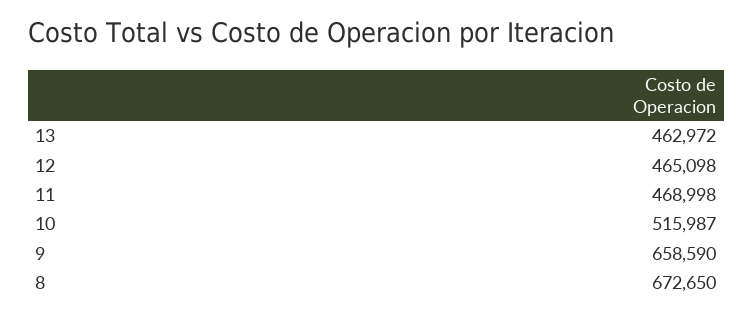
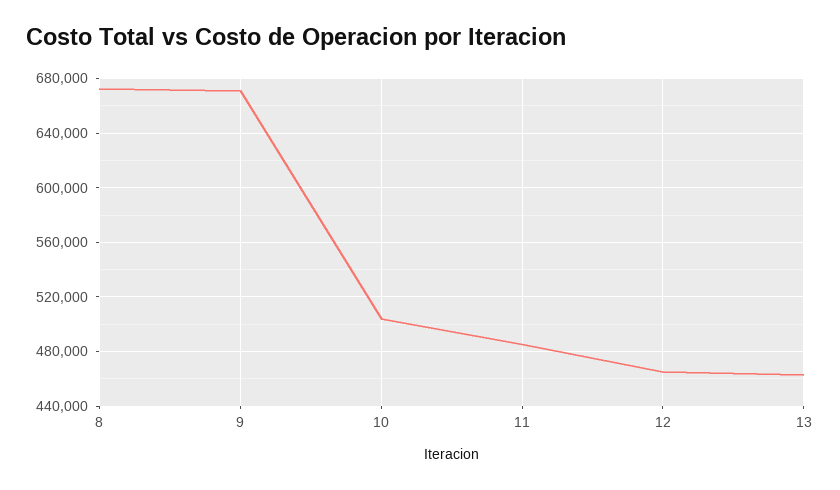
11: 468998 -> 485000
10: 515987 -> 505000
9: 658590 -> 670000

